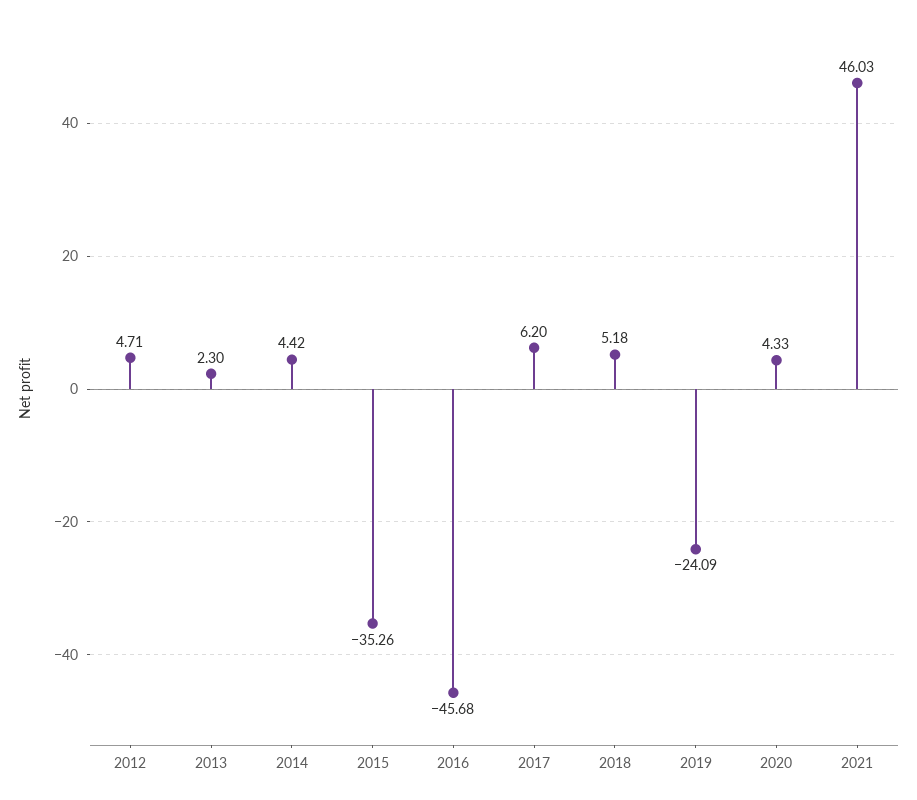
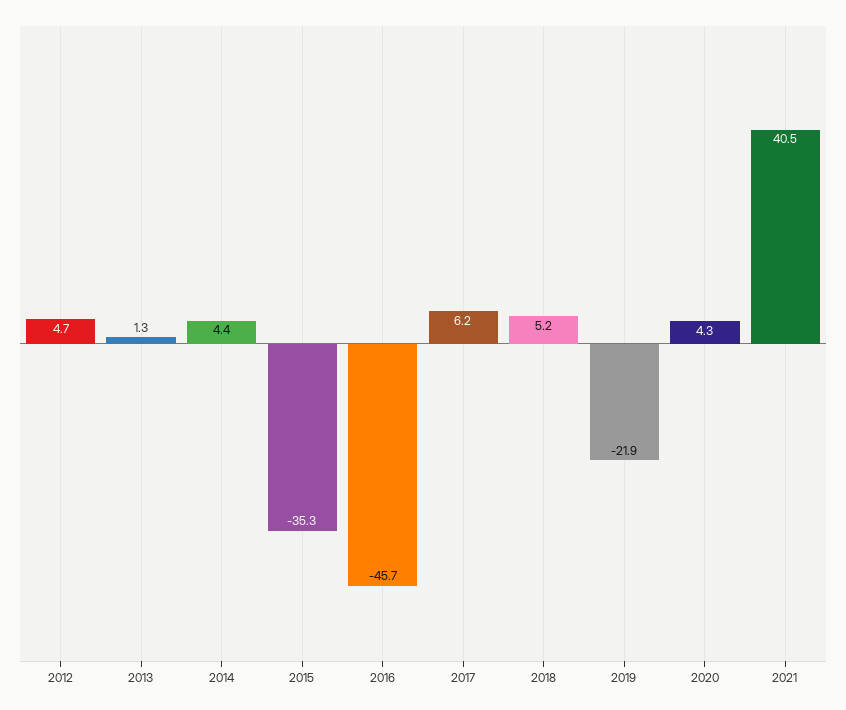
2013: 2.3 -> 1.3
2019: -24.09 -> -21.9
2021: 46.03 -> 40.5

